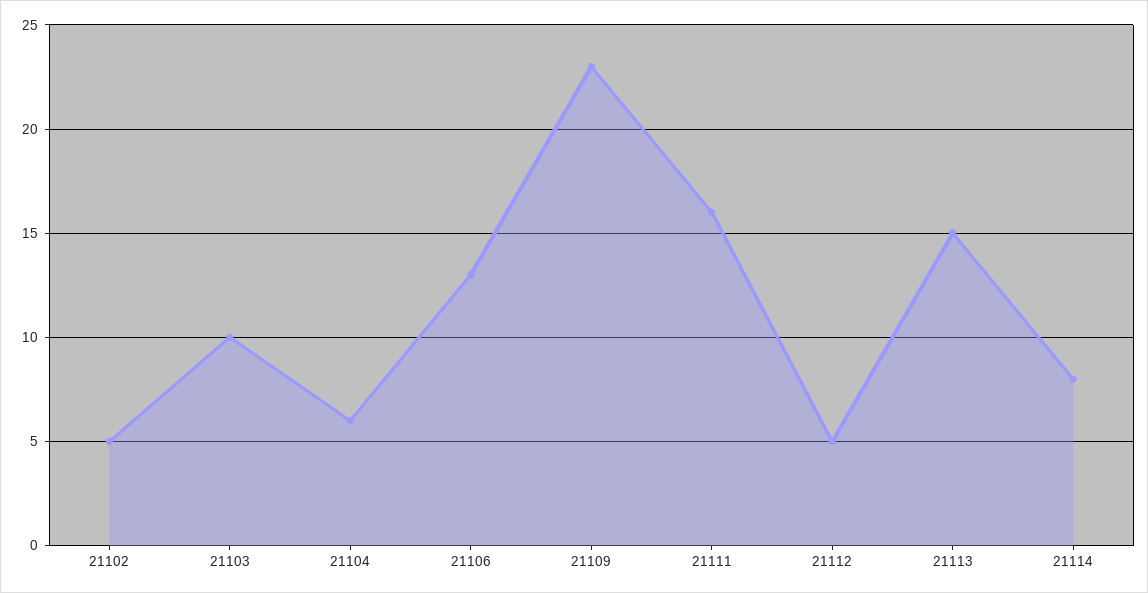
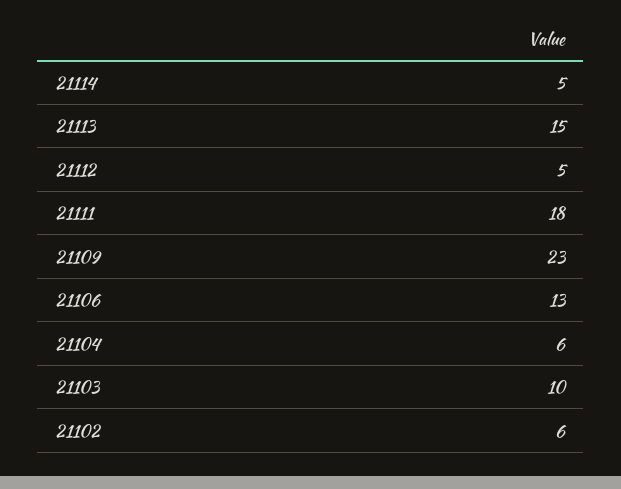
21102: 5 -> 6
21111: 16 -> 18
21114: 8 -> 5

